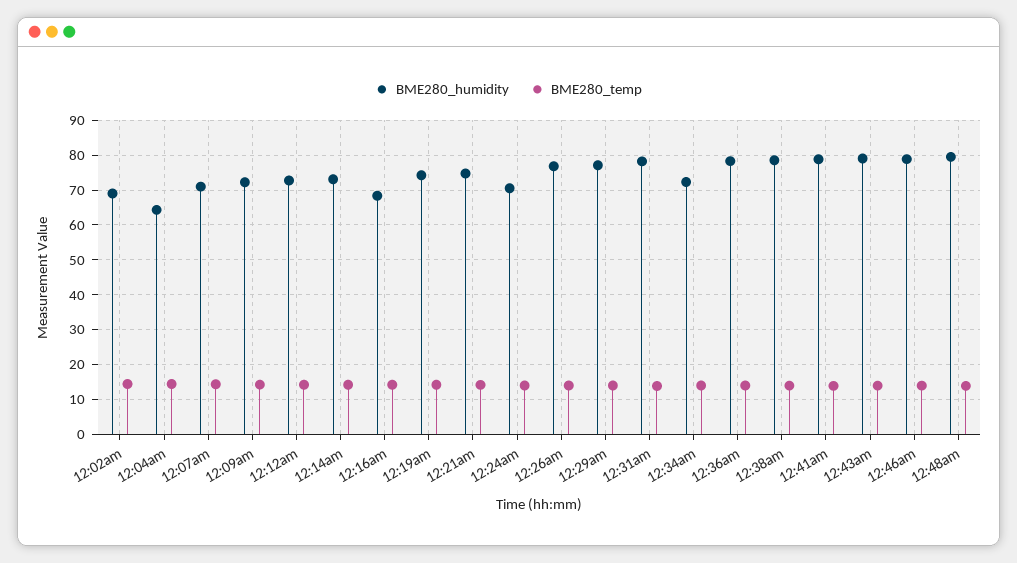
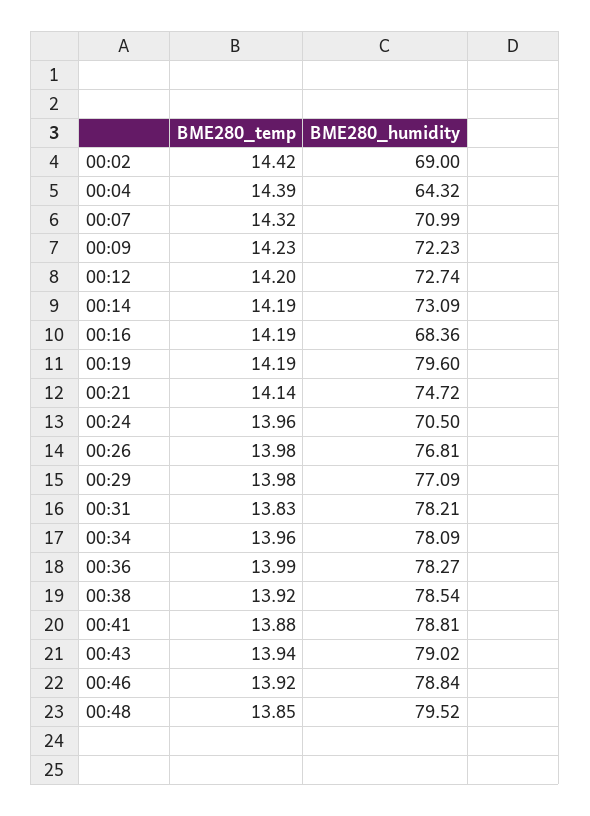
BME280_humidity, 12:19am: 74 -> 79.6
BME280_humidity, 12:34am: 72 -> 78.09

